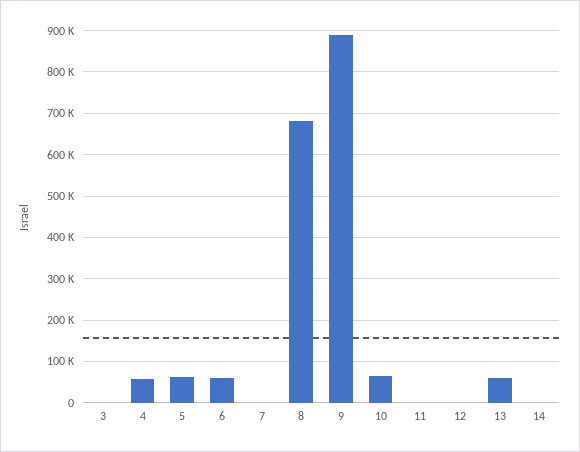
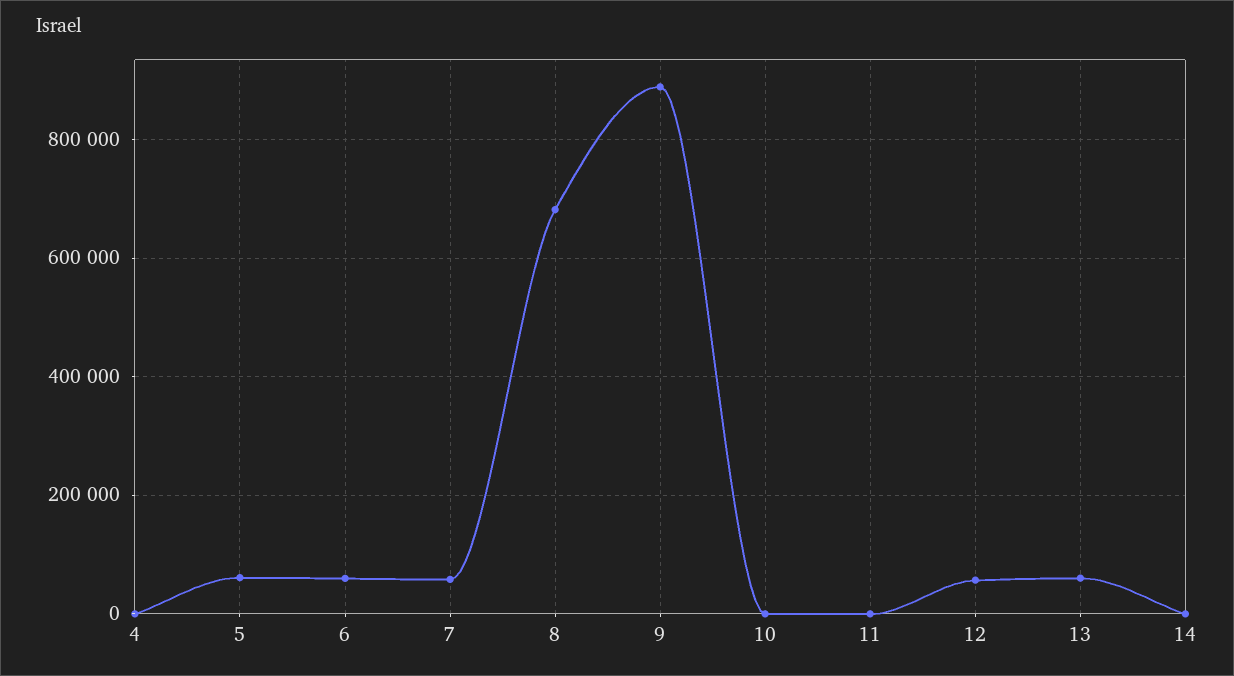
3: 0 -> none
4: 60000 -> 0
7: 0 -> 60000
10: 60000 -> 0
12: 0 -> 60000

